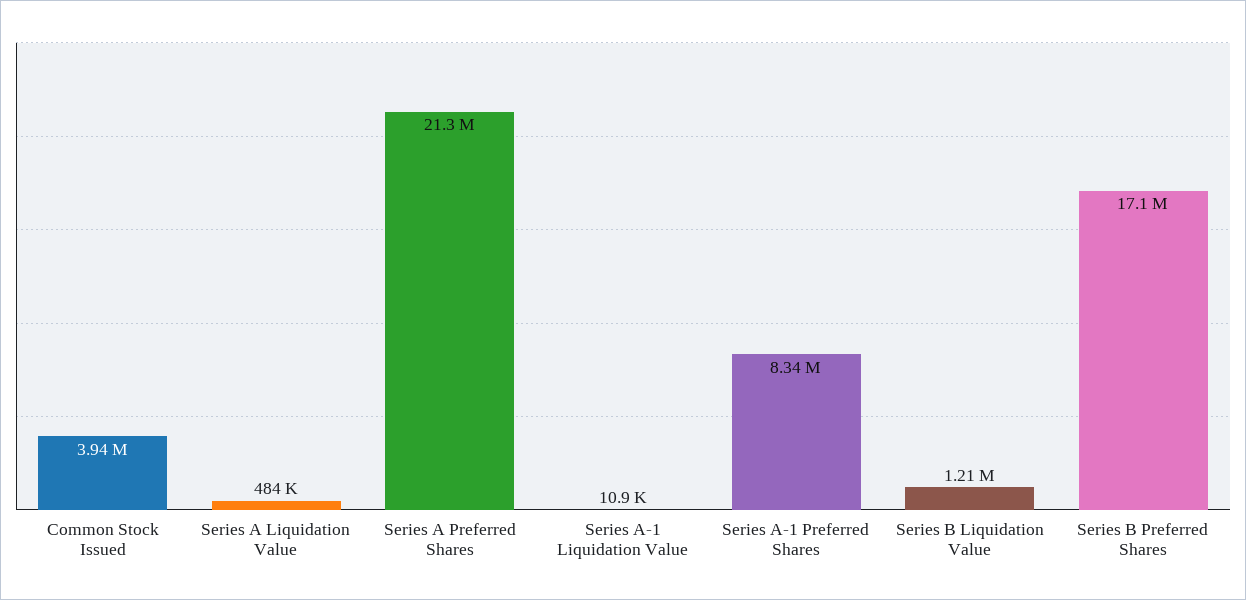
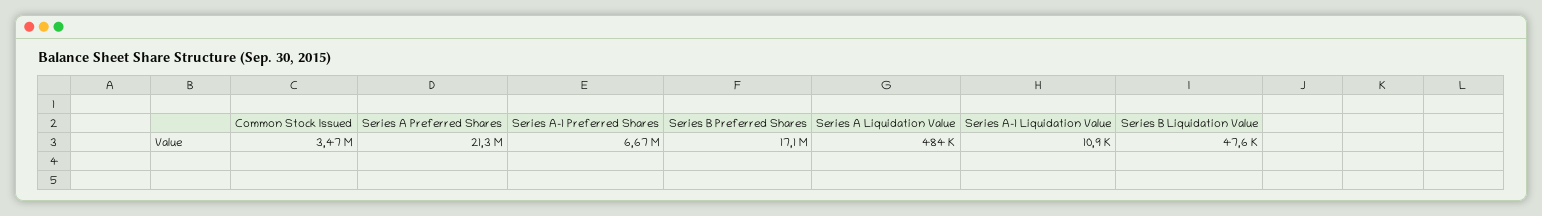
Common Stock Issued: 3940000 -> 3470000
Series A-1 Preferred Shares: 8340000 -> 6670000
Series B Liquidation Value: 1210000 -> 47600

